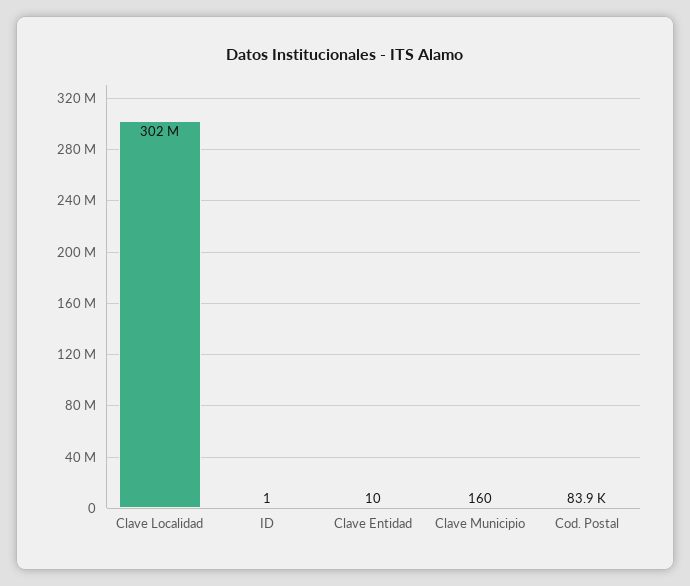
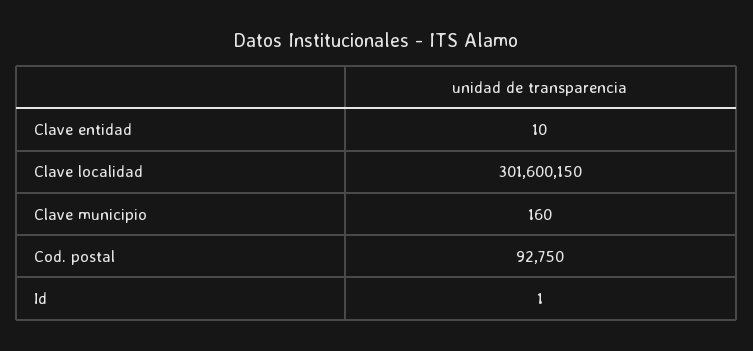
Cod. Postal: 83900 -> 92750

